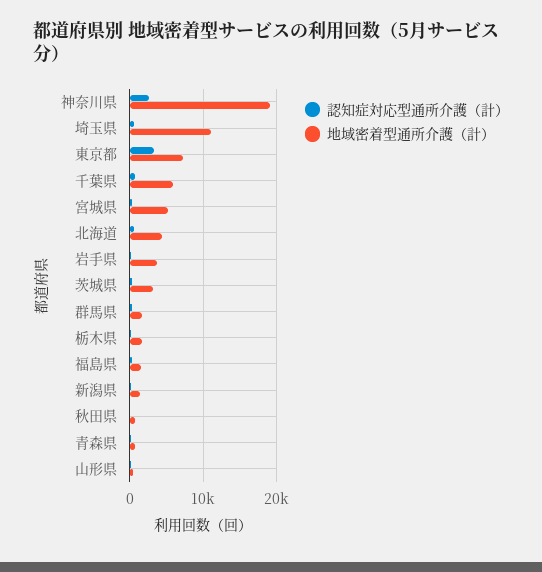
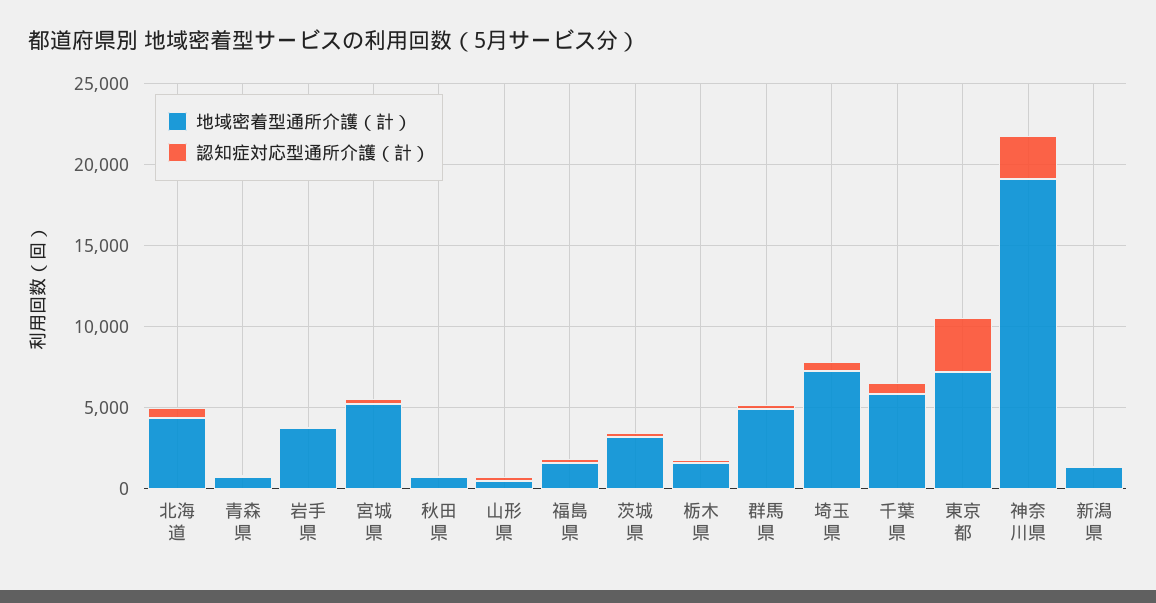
地域密着型通所介護（計）, 埼玉県: 11000 -> 7000
地域密着型通所介護（計）, 群馬県: 2000 -> 5000

